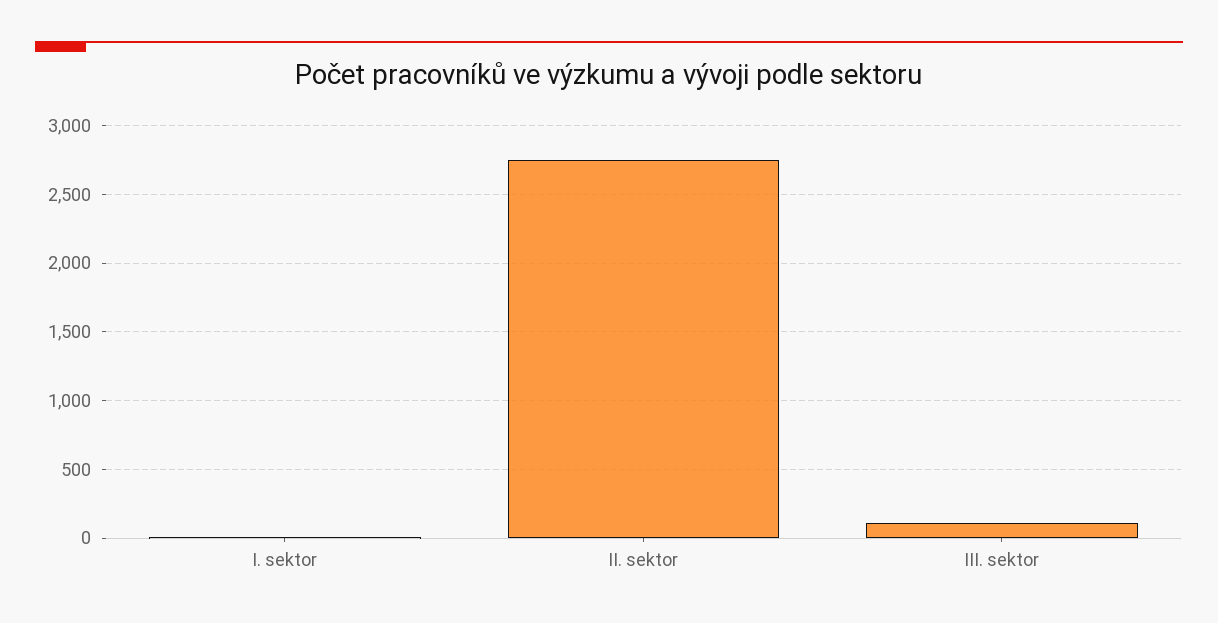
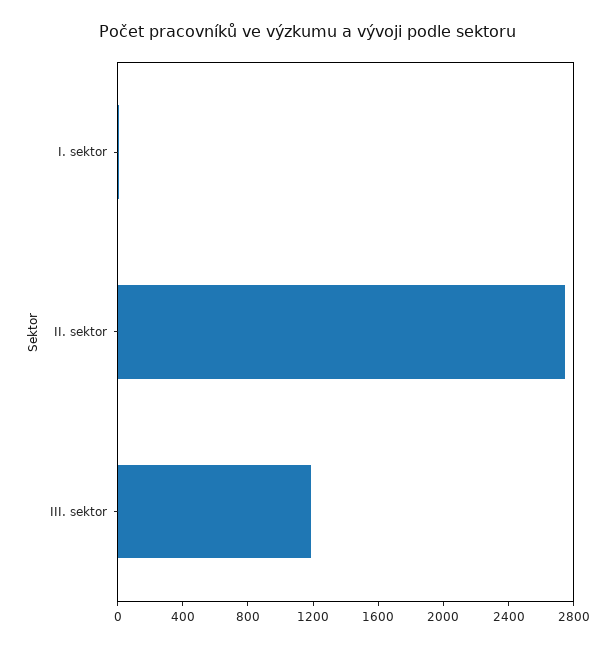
III. sektor: 100 -> 1200

